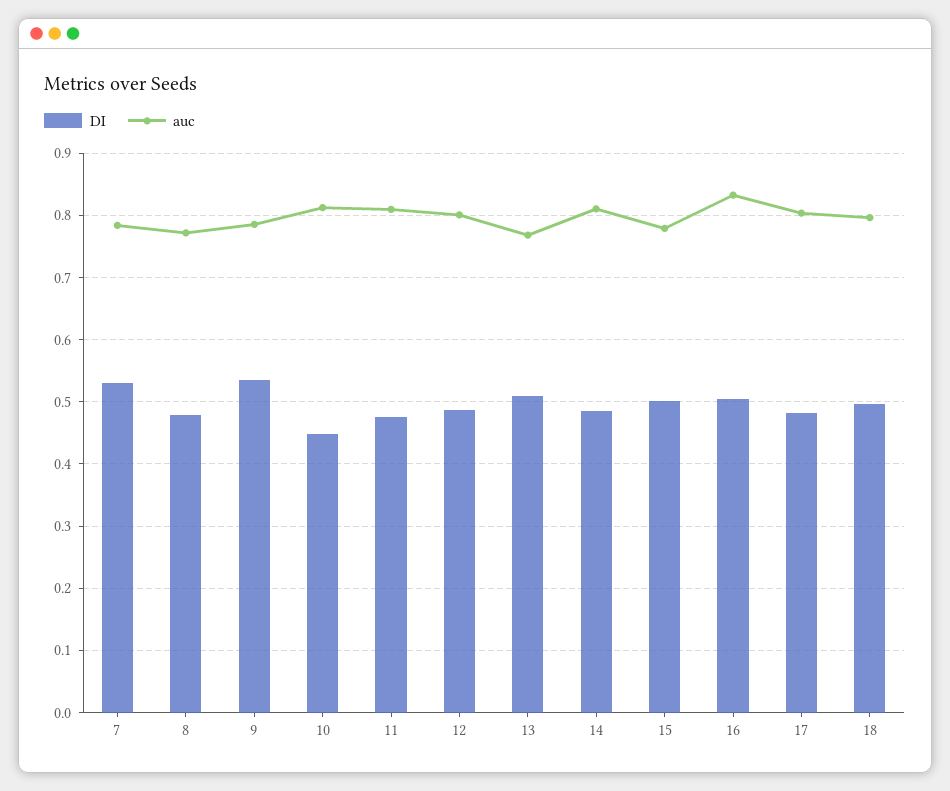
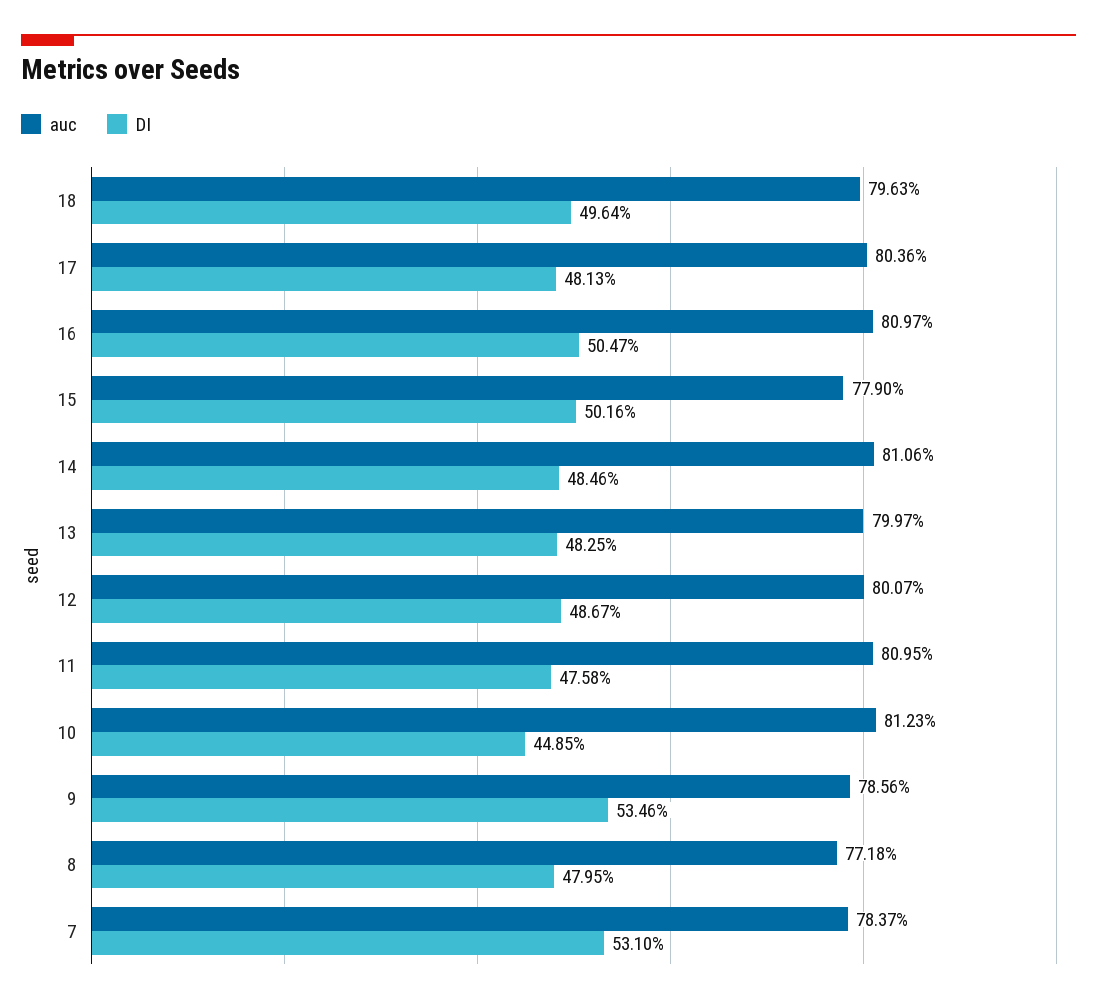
DI, 13: 0.51 -> 0.4825
auc, 13: 0.77 -> 0.7997
auc, 16: 0.83 -> 0.8097

